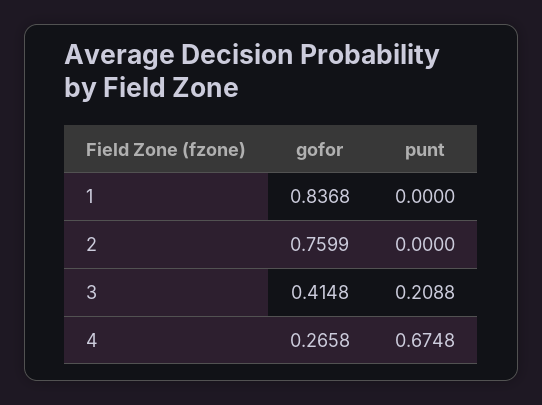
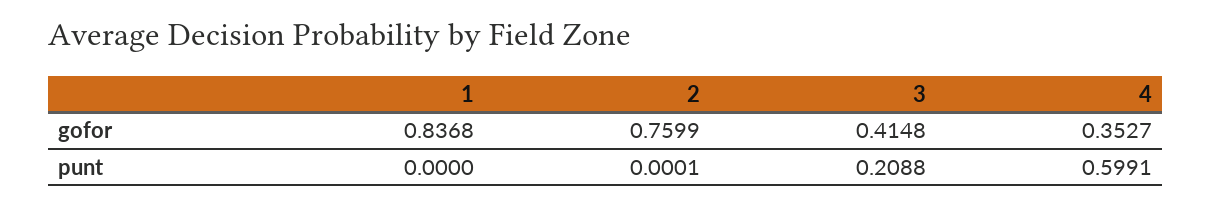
punt, 2: 0 -> 0.0001
gofor, 4: 0.2658 -> 0.3527
punt, 4: 0.6748 -> 0.5991

